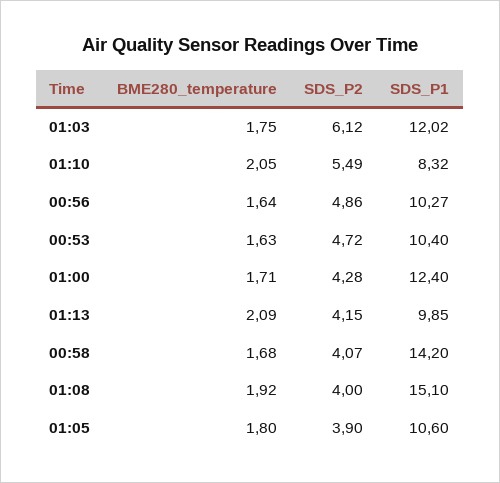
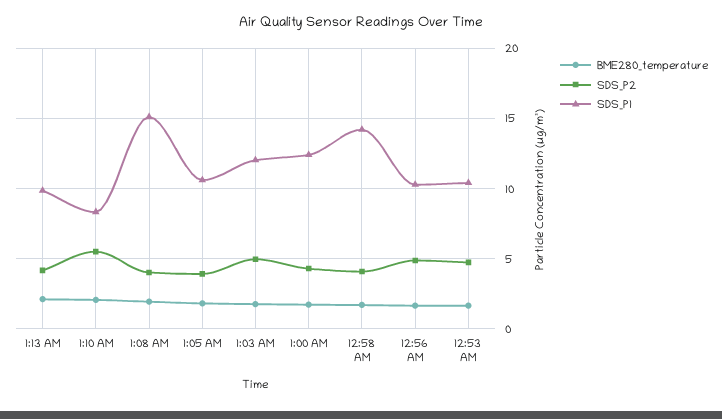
SDS_P2, 01:03: 6.12 -> 5

